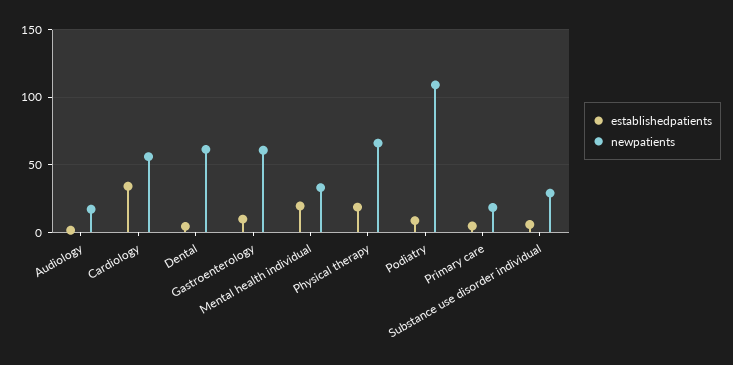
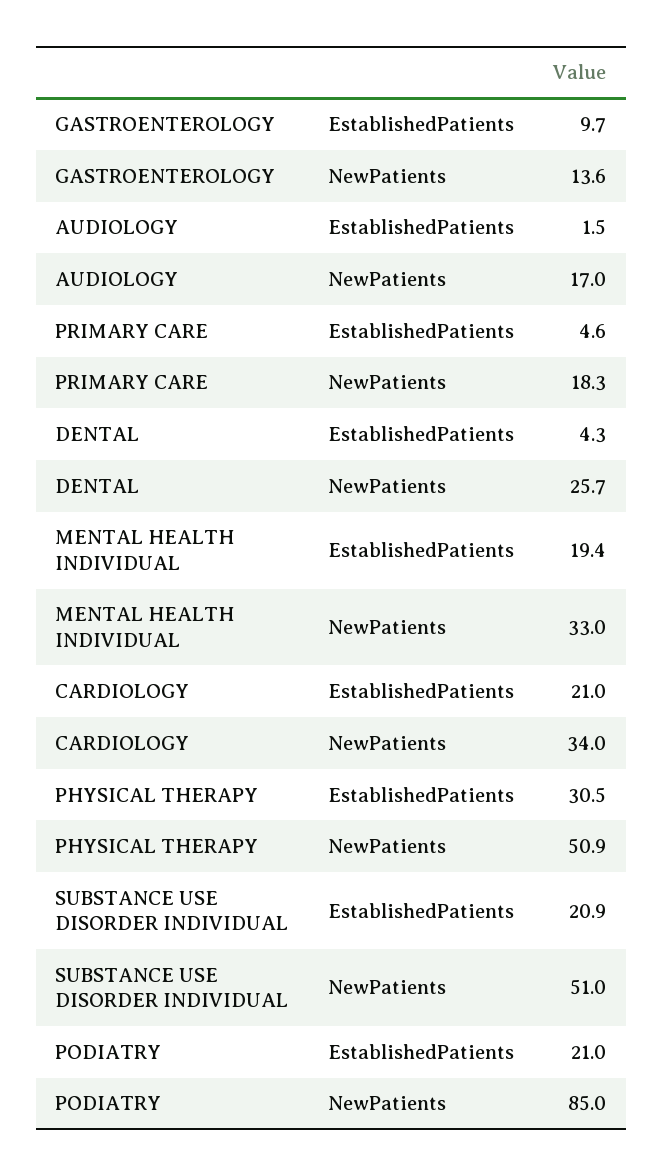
establishedpatients, Cardiology: 35 -> 21
newpatients, Cardiology: 55 -> 34
newpatients, Dental: 60 -> 25.7
newpatients, Gastroenterology: 60 -> 13.6
establishedpatients, Physical therapy: 20 -> 30.5
newpatients, Physical therapy: 65 -> 50.9
establishedpatients, Podiatry: 10 -> 21
newpatients, Podiatry: 110 -> 85
establishedpatients, Substance use disorder individual: 5 -> 20.9
newpatients, Substance use disorder individual: 30 -> 51

